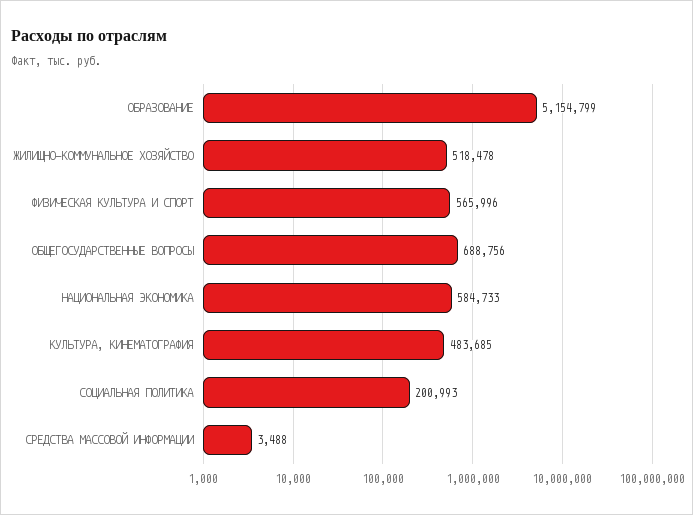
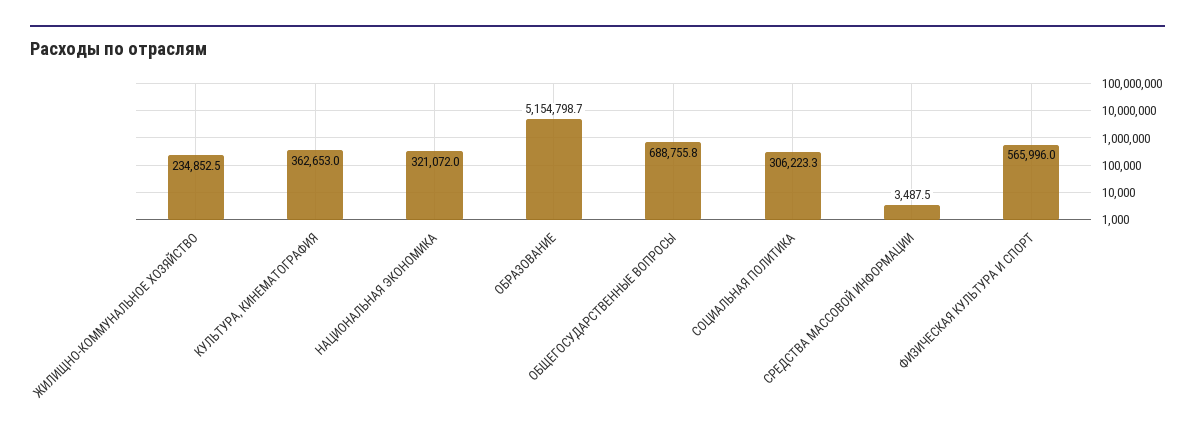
ЖИЛИЩНО-КОММУНАЛЬНОЕ ХОЗЯЙСТВО: 518478 -> 234852.5
НАЦИОНАЛЬНАЯ ЭКОНОМИКА: 584733 -> 321072
КУЛЬТУРА, КИНЕМАТОГРАФИЯ: 483685 -> 362653
СОЦИАЛЬНАЯ ПОЛИТИКА: 200993 -> 306223.3

